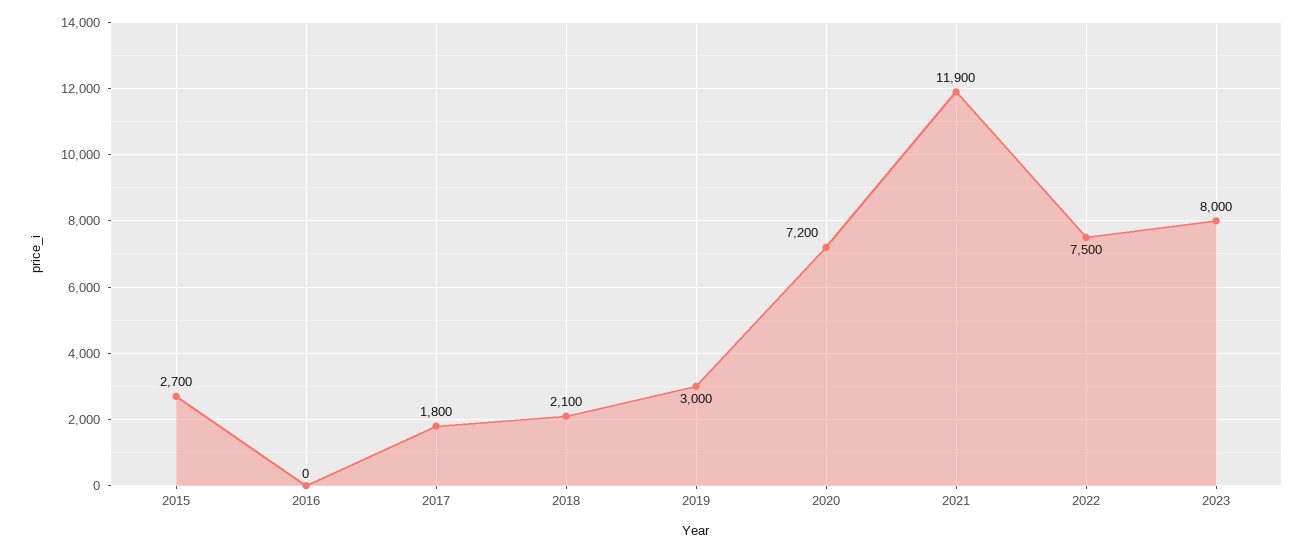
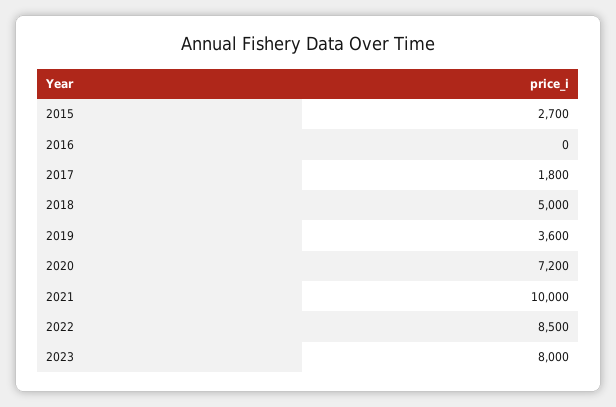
2018: 2100 -> 5000
2019: 3000 -> 3600
2021: 11900 -> 10000
2022: 7500 -> 8500

